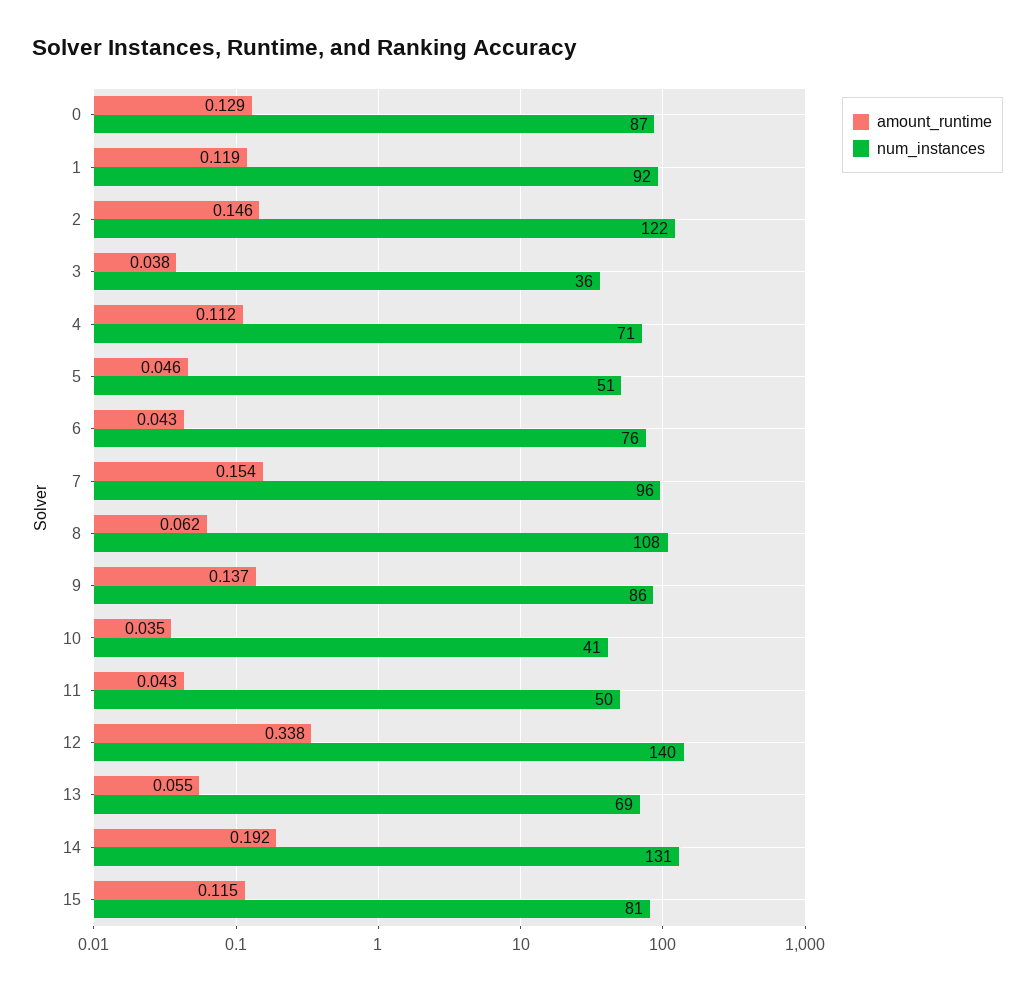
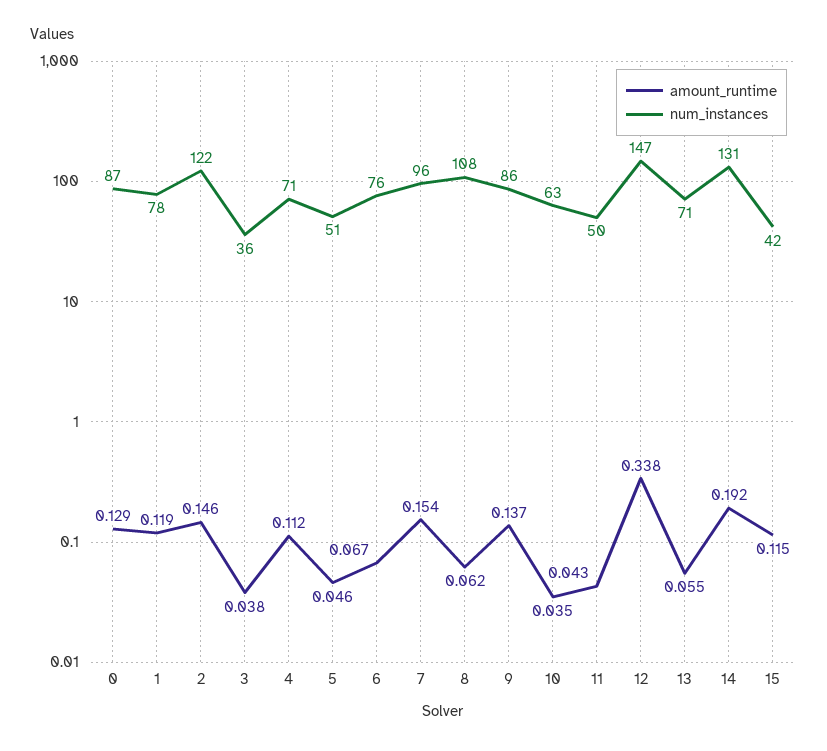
num_instances, 1: 92 -> 78
amount_runtime, 6: 0.043 -> 0.067
num_instances, 10: 41 -> 63
num_instances, 12: 140 -> 147
num_instances, 13: 69 -> 71
num_instances, 15: 81 -> 42

